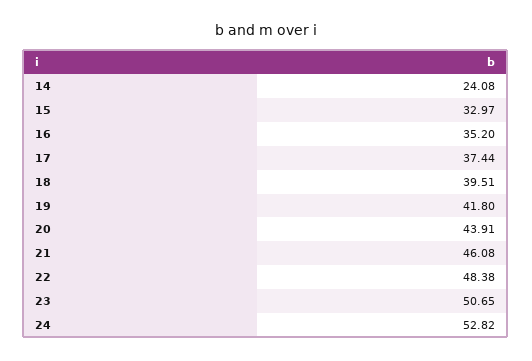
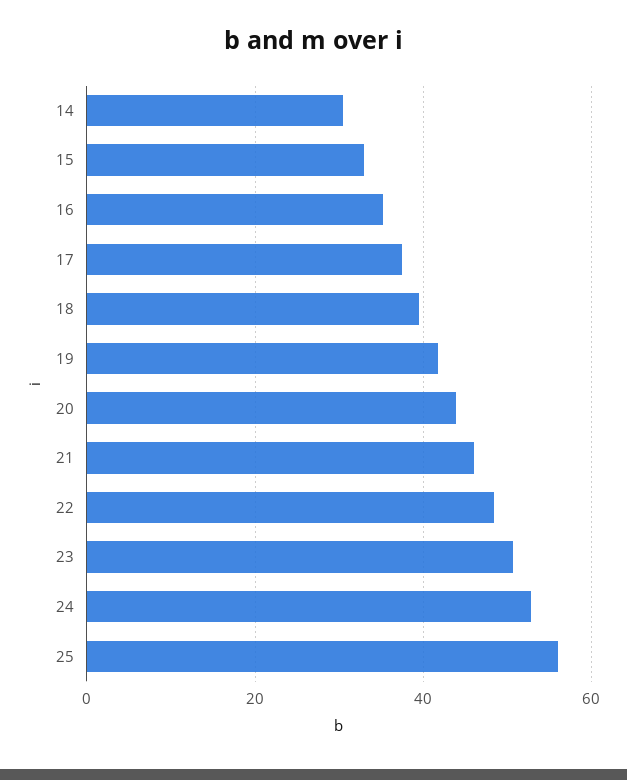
14: 24.08 -> 30
25: none -> 56

